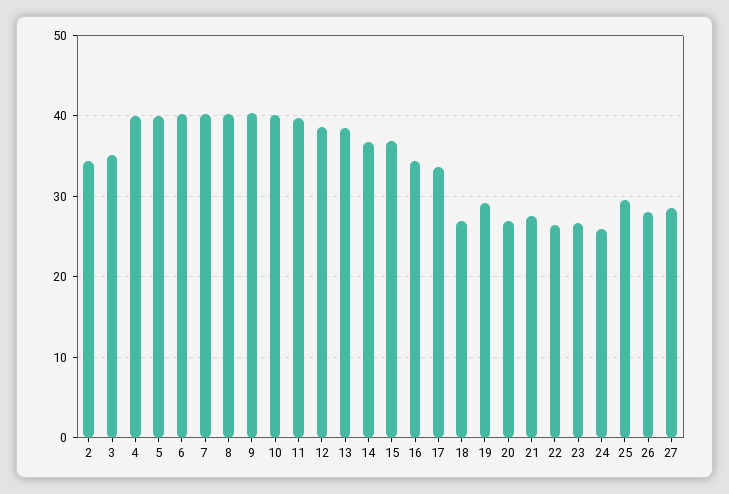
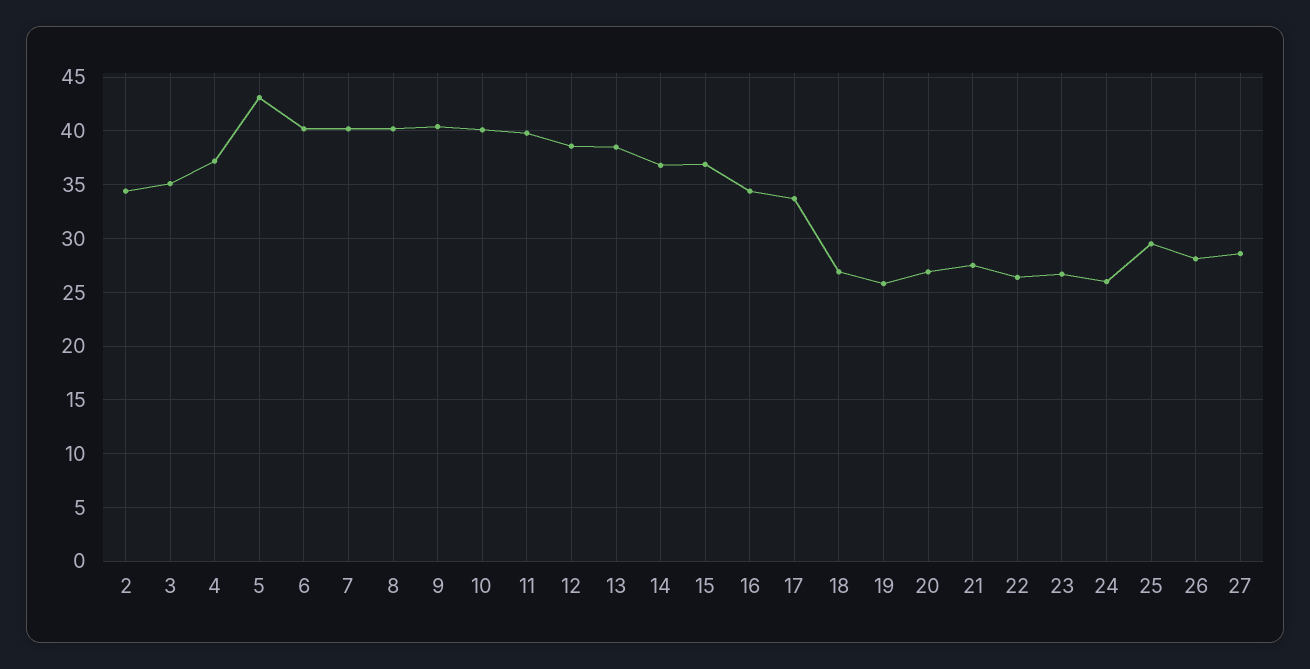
4: 40 -> 37
5: 40 -> 43
19: 29 -> 26

